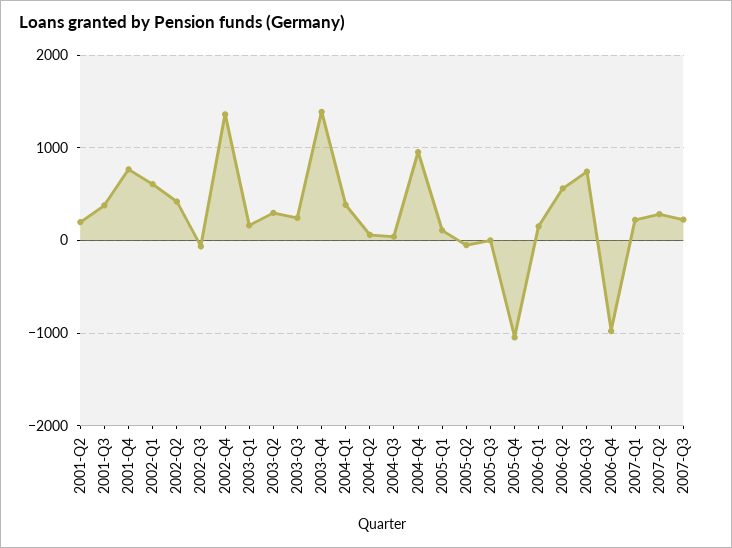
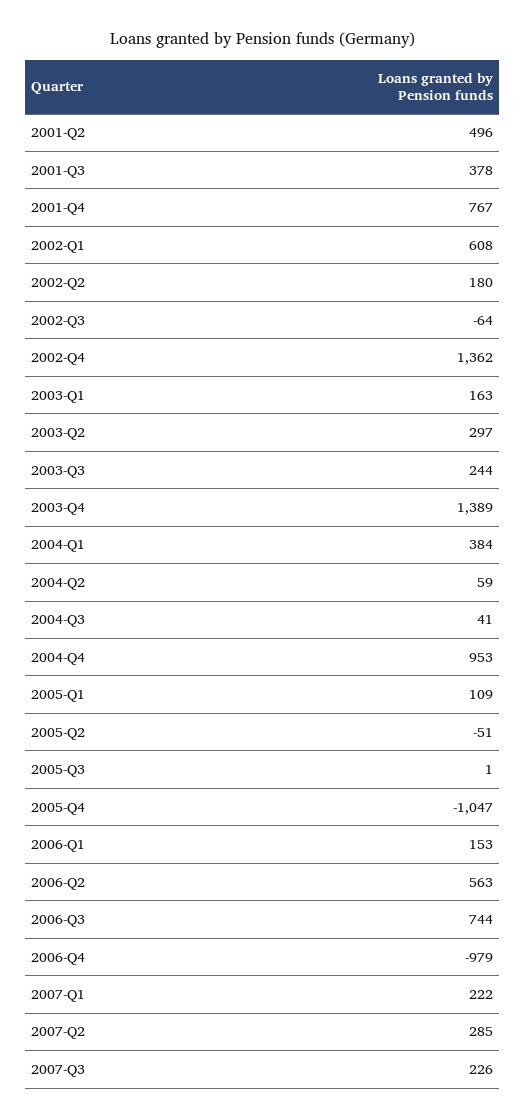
2001-Q2: 200 -> 496
2002-Q2: 400 -> 180

